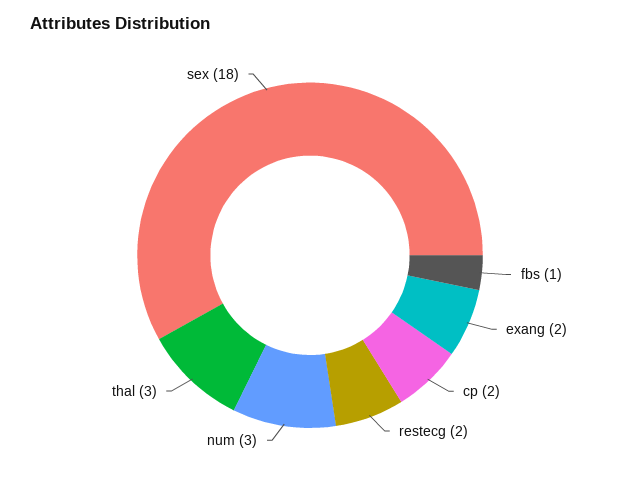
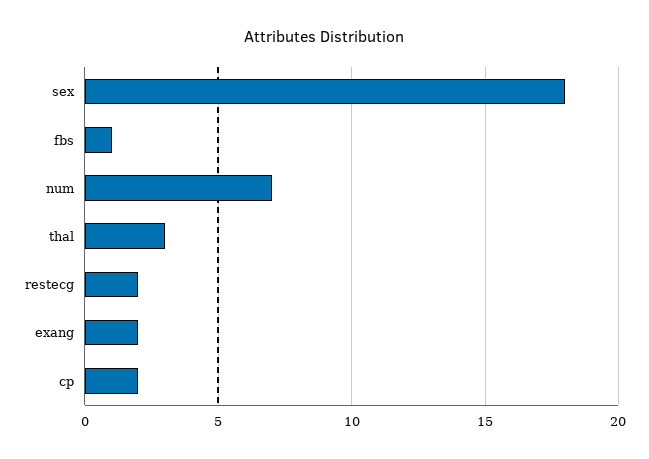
num: 3 -> 7

